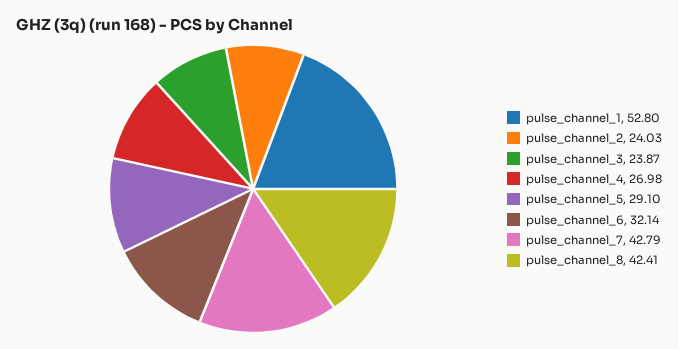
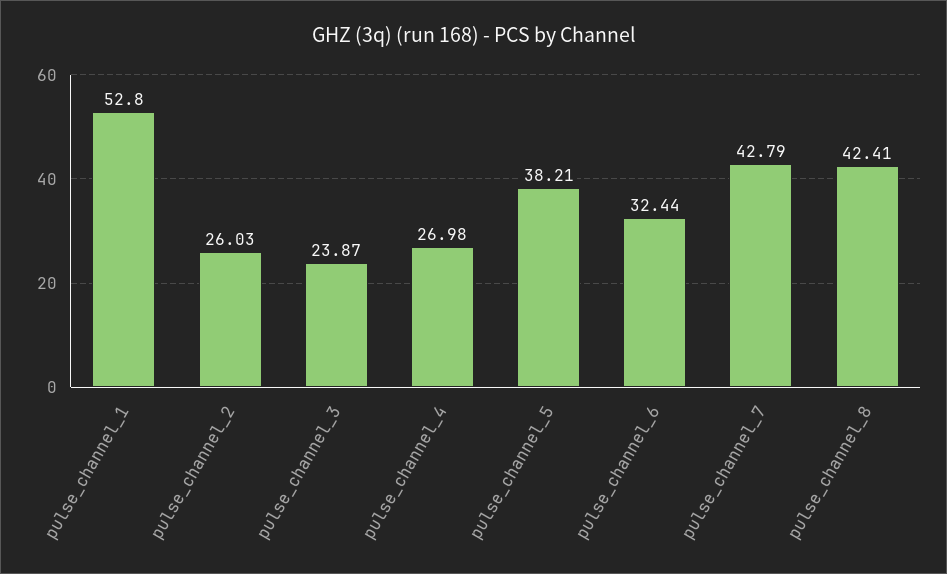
pulse_channel_2: 24.03 -> 26.03
pulse_channel_5: 29.1 -> 38.21
pulse_channel_6: 32.14 -> 32.44

